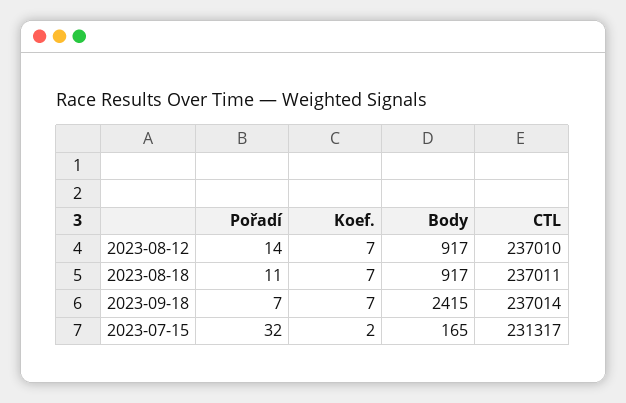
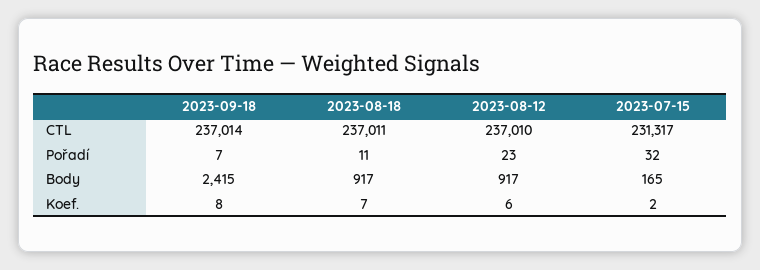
Pořadí, 2023-08-12: 14 -> 23
Koef., 2023-08-12: 7 -> 6
Koef., 2023-09-18: 7 -> 8

